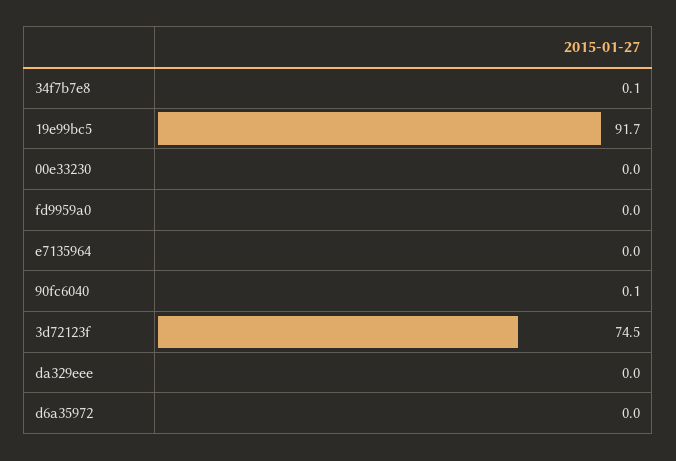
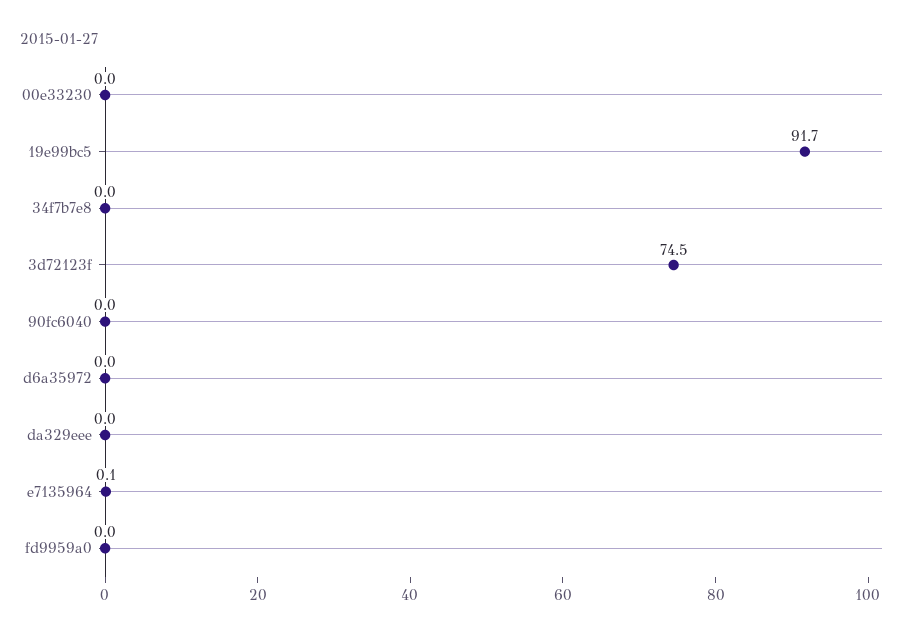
34f7b7e8: 0.1 -> 0
e7135964: 0 -> 0.1
90fc6040: 0.1 -> 0

